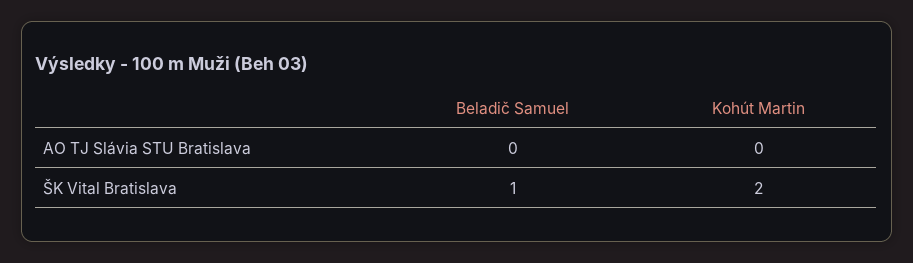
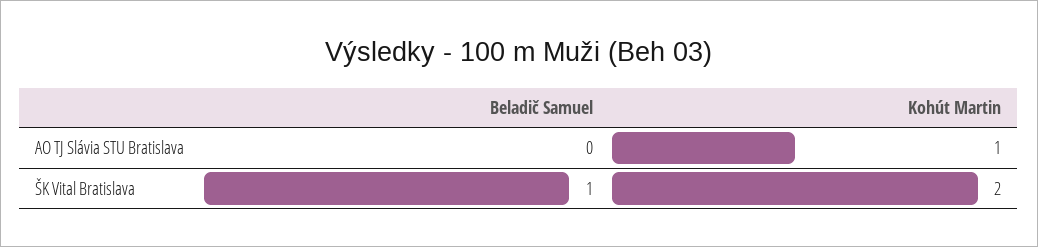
Kohút Martin, AO TJ Slávia STU Bratislava: 0 -> 1

